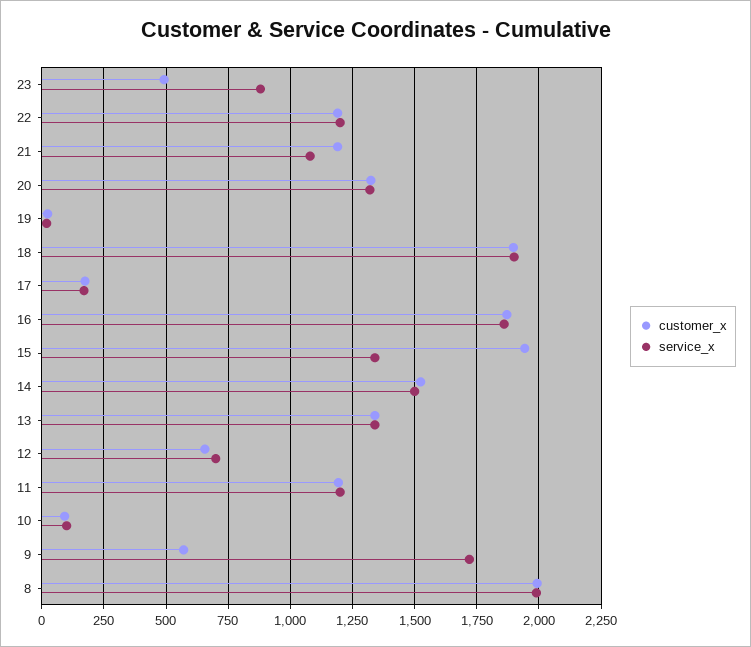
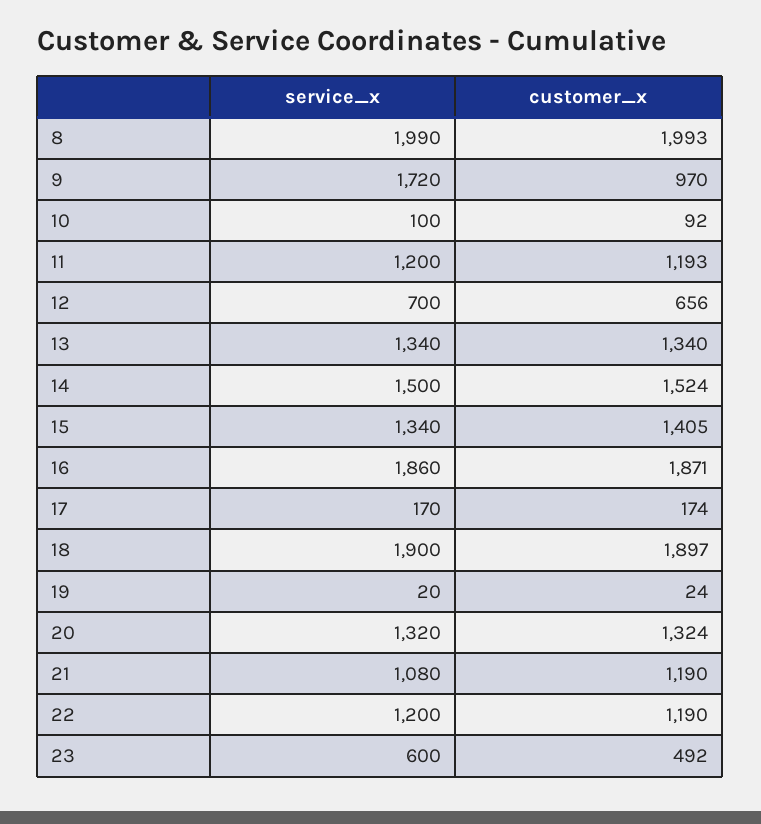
service_x, 23: 875 -> 600
customer_x, 15: 1950 -> 1405
customer_x, 9: 575 -> 970

